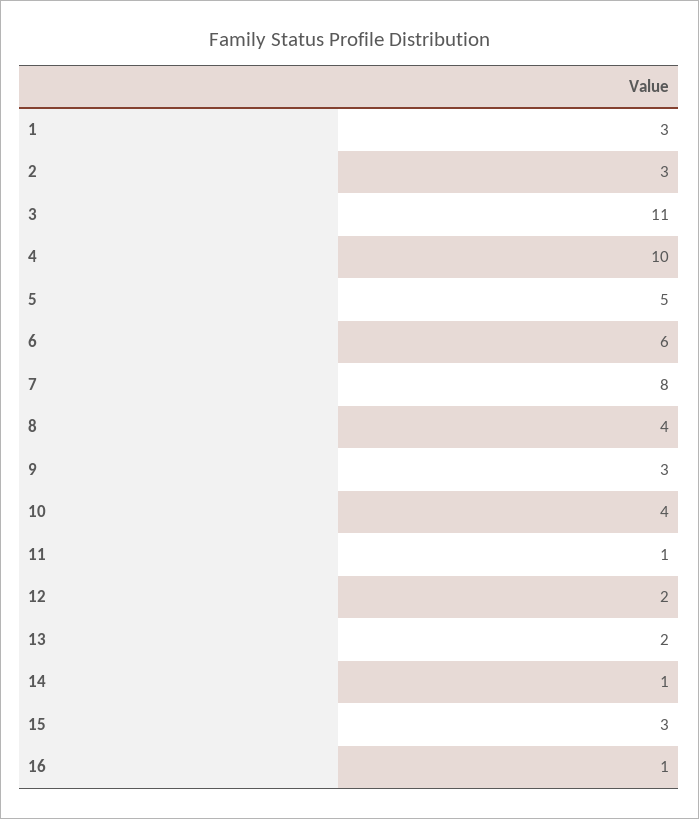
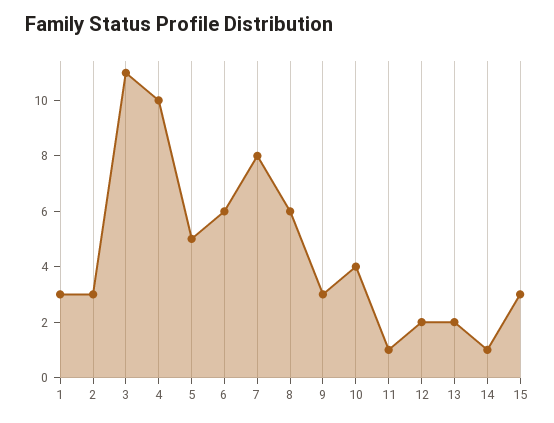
8: 4 -> 6
16: 1 -> none

